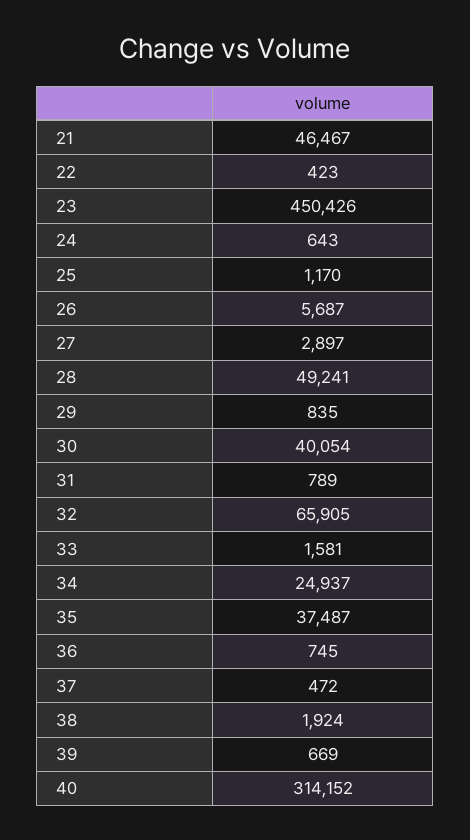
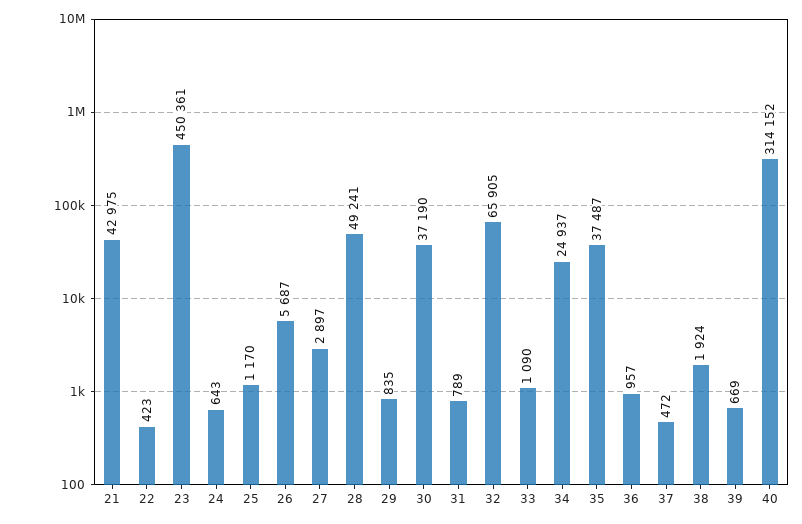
21: 46467 -> 42975
23: 450426 -> 450361
30: 40054 -> 37190
33: 1581 -> 1090
36: 745 -> 957

